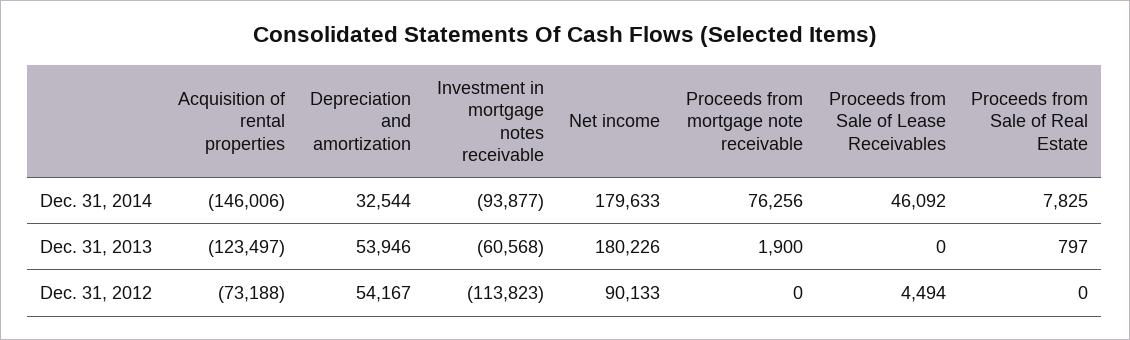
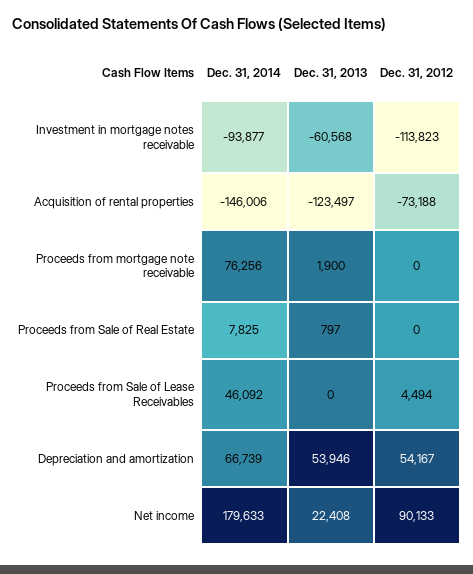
Depreciation and amortization, Dec. 31, 2014: 32544 -> 66739
Net income, Dec. 31, 2013: 180226 -> 22408

